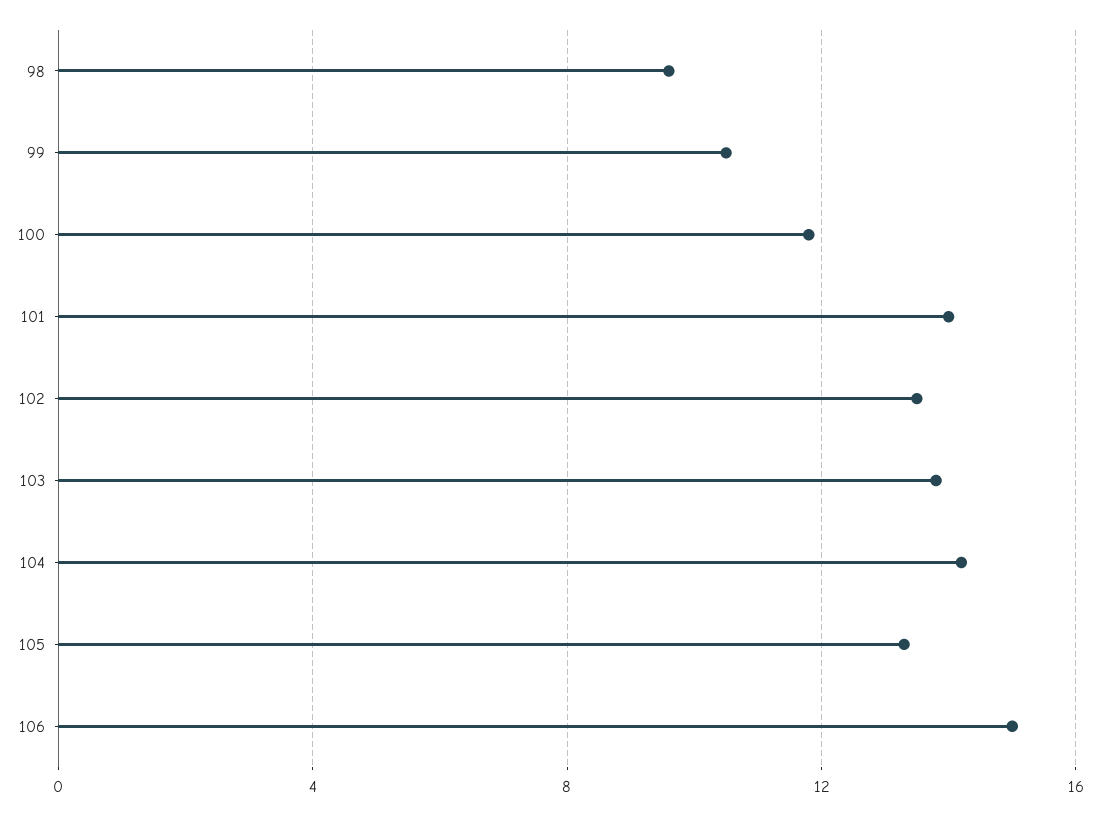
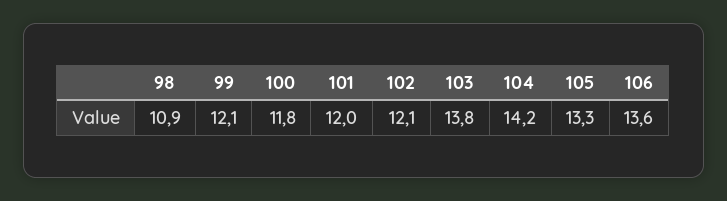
98: 9.5 -> 10.9
99: 10.5 -> 12.1
101: 14 -> 12
102: 13.5 -> 12.1
106: 15 -> 13.6

